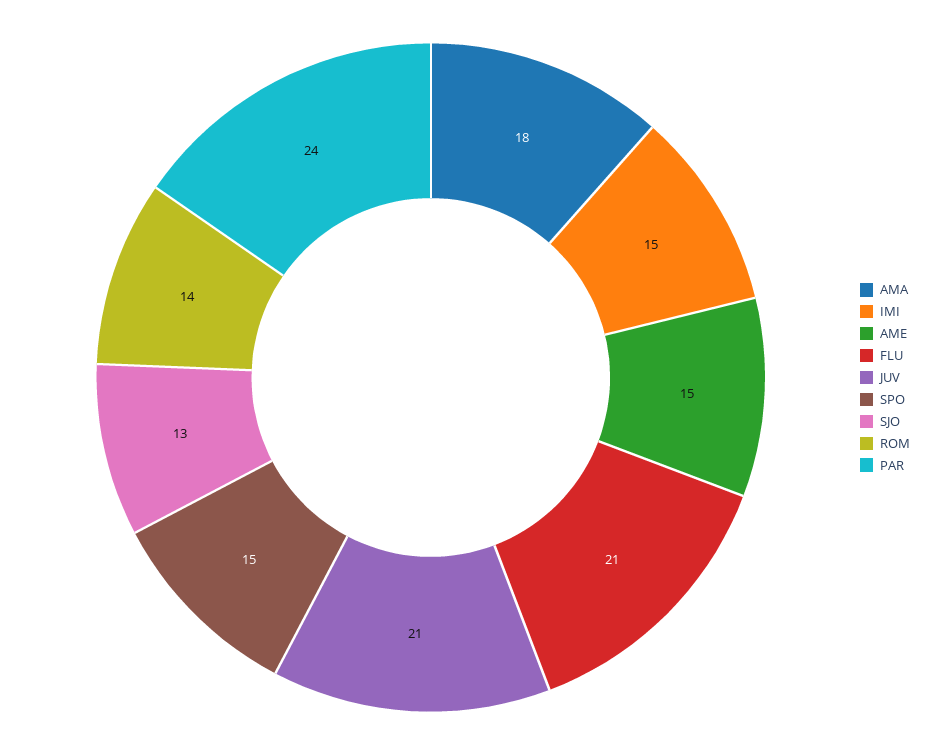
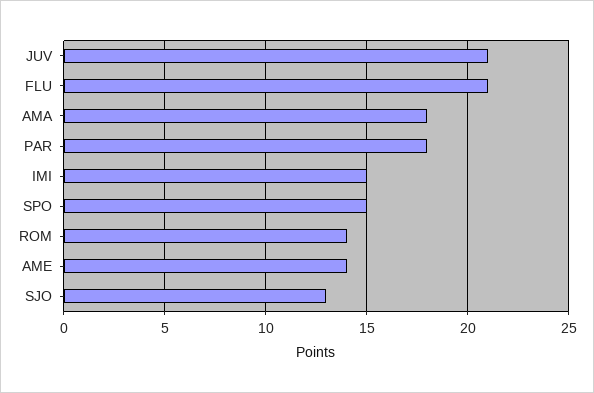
AME: 15 -> 14
PAR: 24 -> 18

